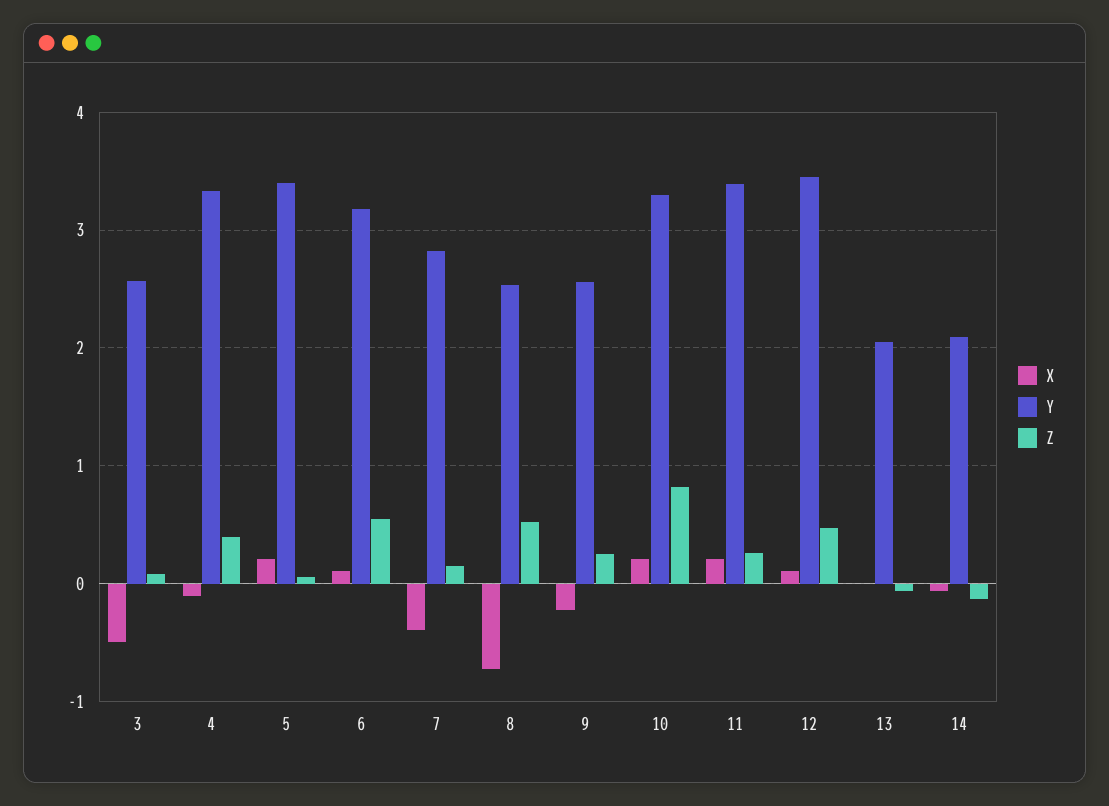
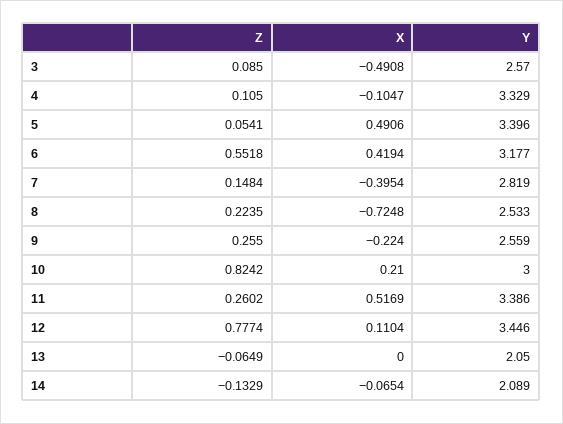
Z, 4: 0.4 -> 0.105
X, 5: 0.2 -> 0.4906
X, 6: 0.1 -> 0.4194
Z, 8: 0.5 -> 0.2235
Y, 10: 3.3 -> 3
X, 11: 0.2 -> 0.5169
Z, 12: 0.5 -> 0.7774

